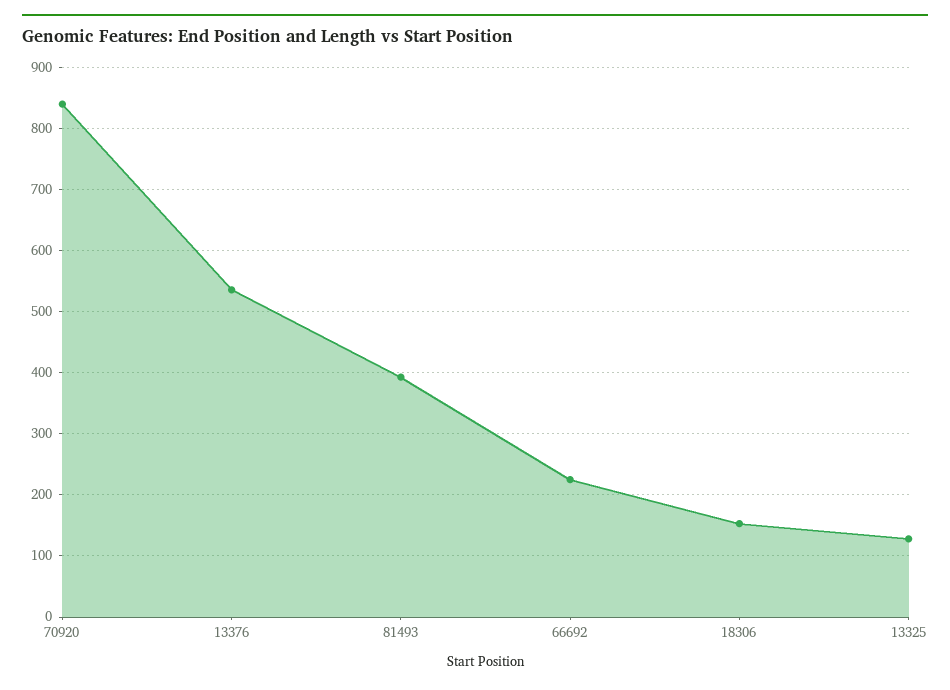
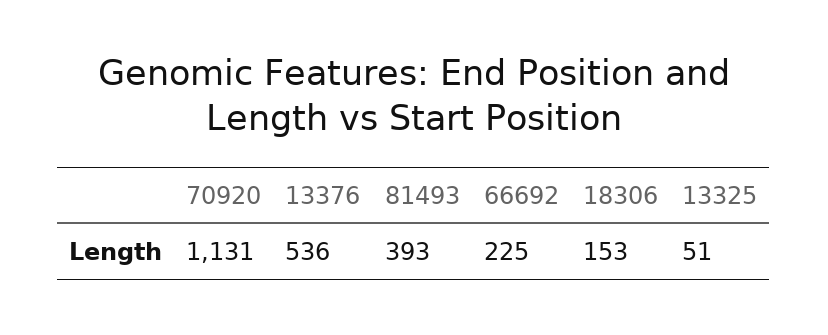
70920: 840 -> 1131
13325: 130 -> 51

